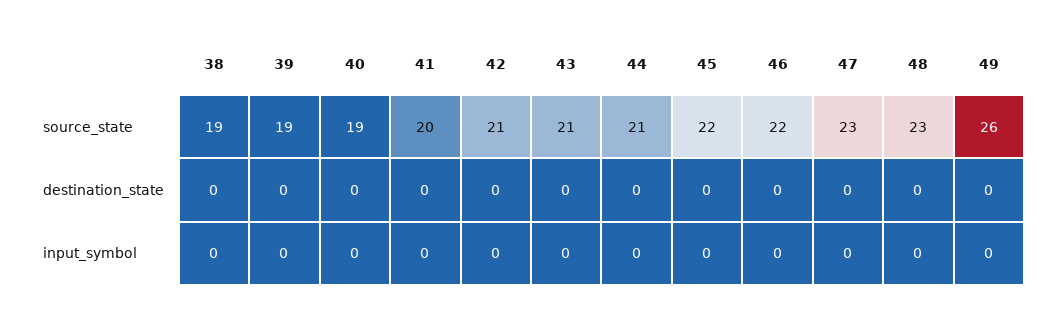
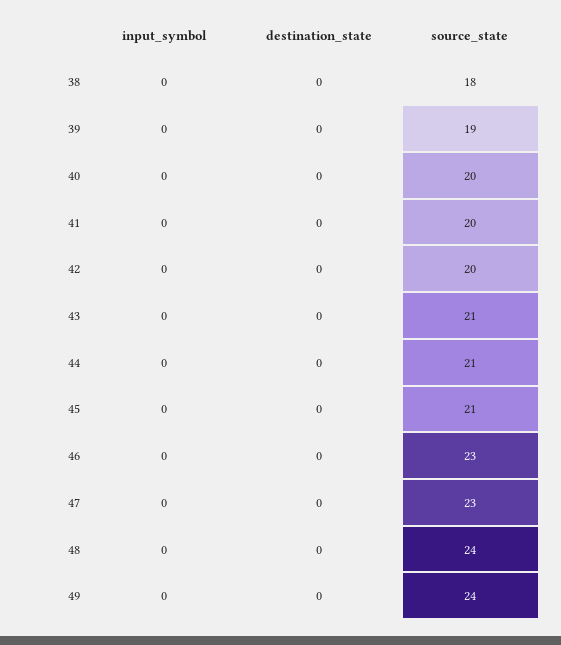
38, source_state: 19 -> 18
40, source_state: 19 -> 20
42, source_state: 21 -> 20
45, source_state: 22 -> 21
46, source_state: 22 -> 23
48, source_state: 23 -> 24
49, source_state: 26 -> 24

